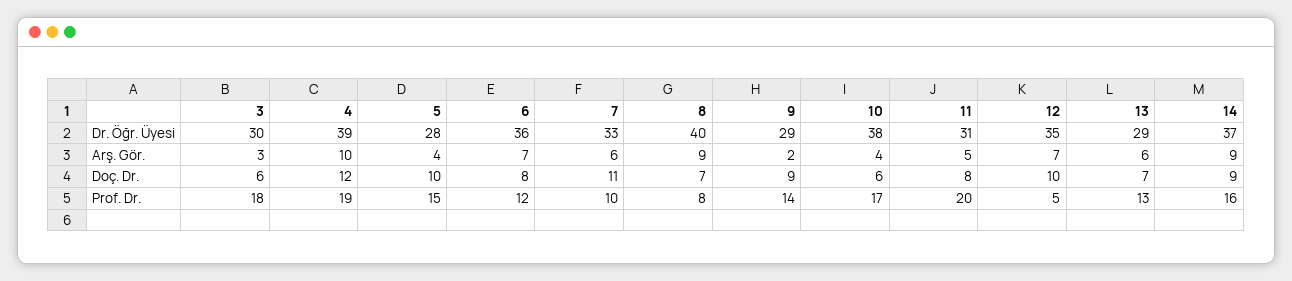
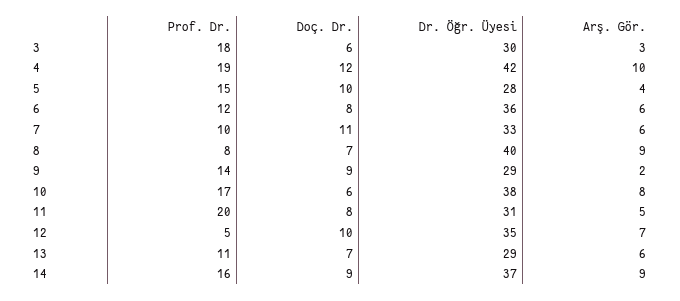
4, Dr. Öğr. Üyesi: 39 -> 42
6, Arş. Gör.: 7 -> 6
10, Arş. Gör.: 4 -> 8
13, Prof. Dr.: 13 -> 11

